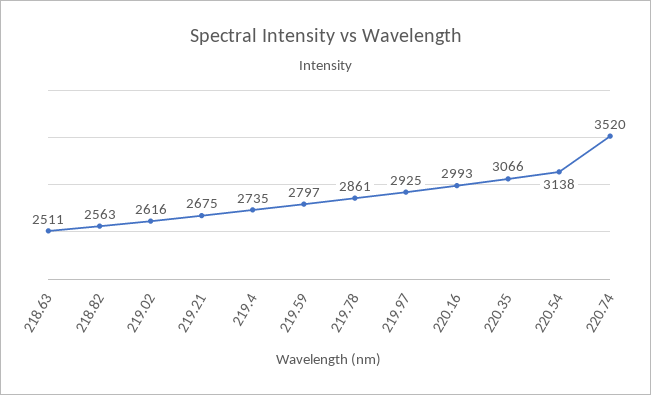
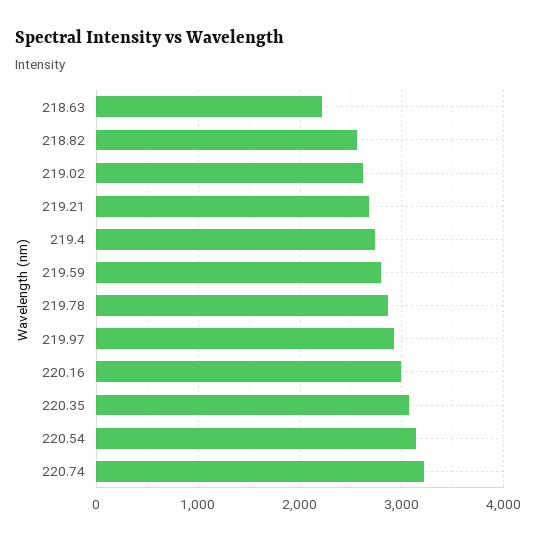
218.63: 2511 -> 2200
220.74: 3520 -> 3200

